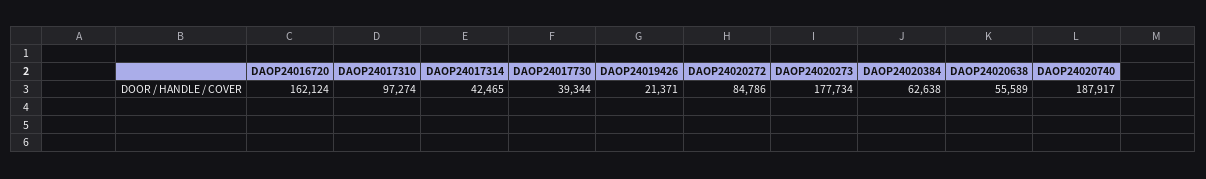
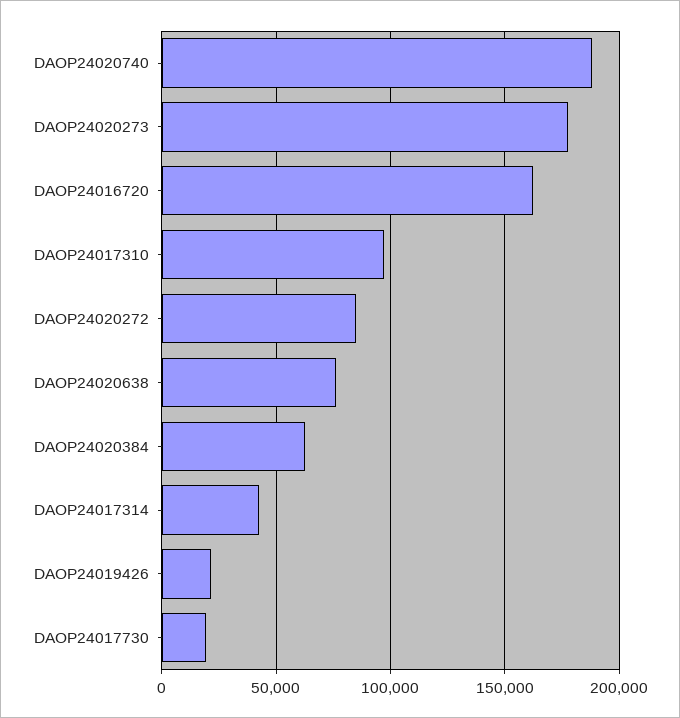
DAOP24017730: 39344 -> 20000
DAOP24020638: 55589 -> 75000

